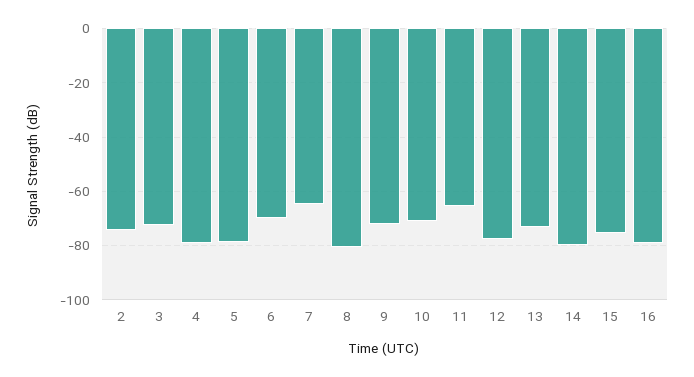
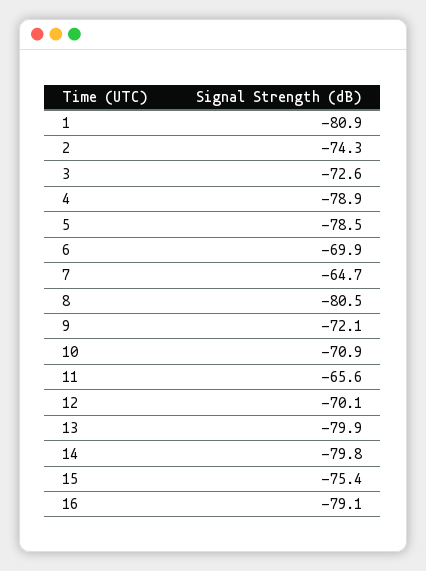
12: -77.5 -> -70.1
13: -72.5 -> -79.9
1: none -> -80.9

